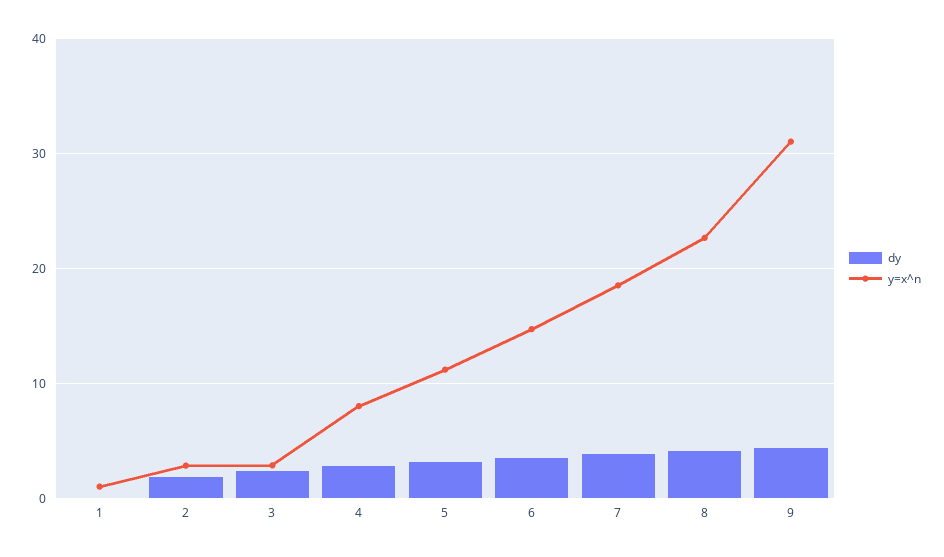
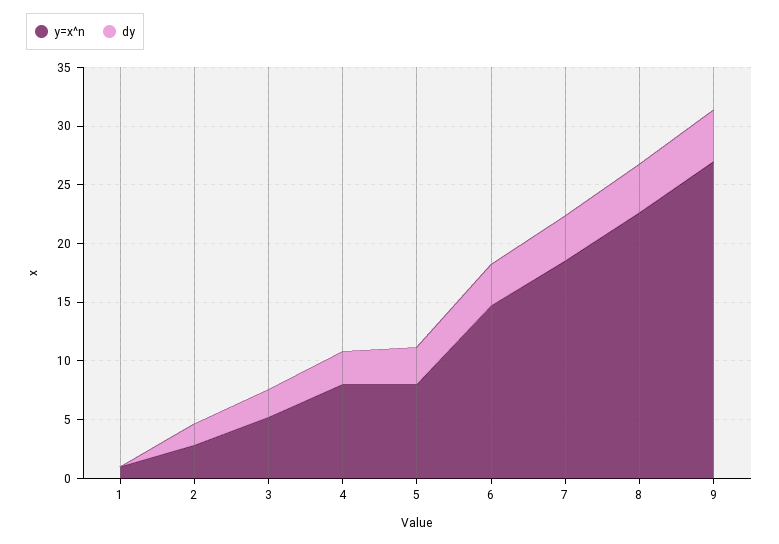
y=x^n, 3: 3 -> 5
y=x^n, 5: 11 -> 8
y=x^n, 9: 31 -> 27

